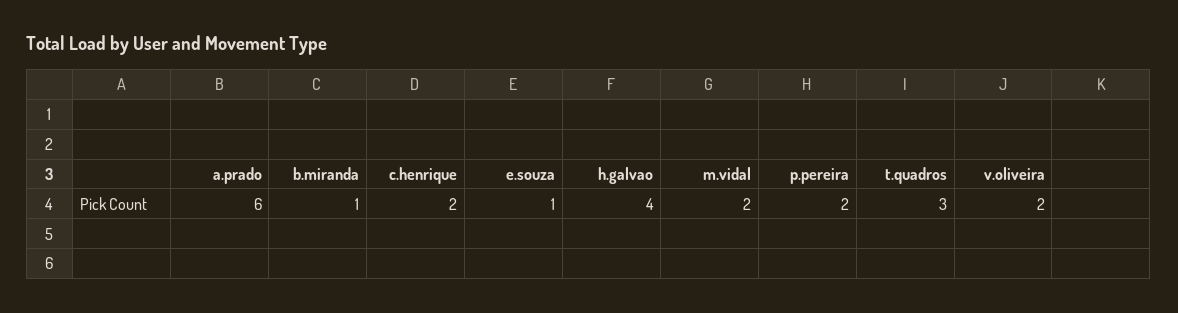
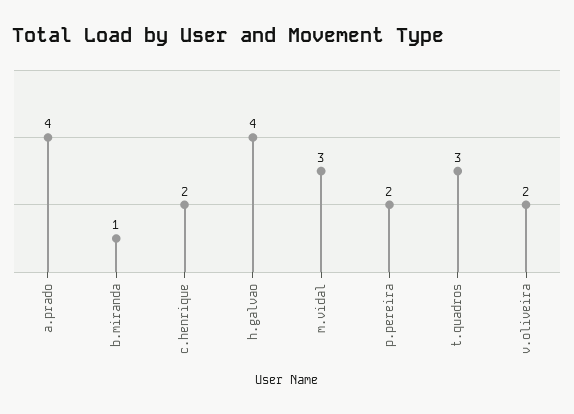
a.prado: 6 -> 4
e.souza: 1 -> none
m.vidal: 2 -> 3

